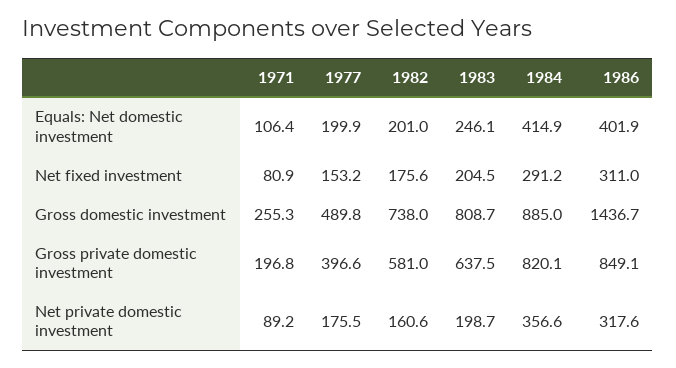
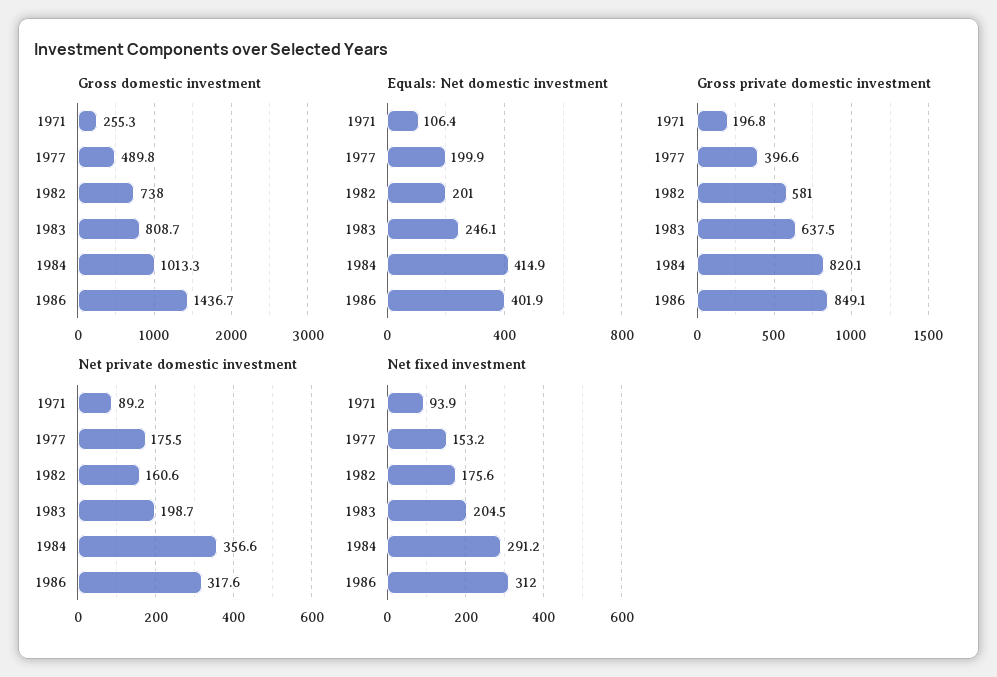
Net fixed investment, 1971: 80.9 -> 93.9
Net fixed investment, 1986: 311 -> 312
Gross domestic investment, 1984: 885 -> 1013.3

